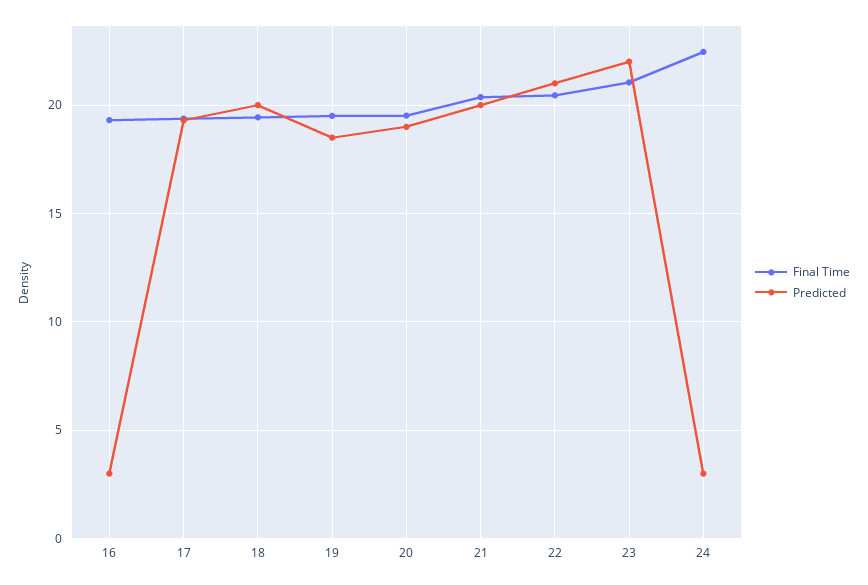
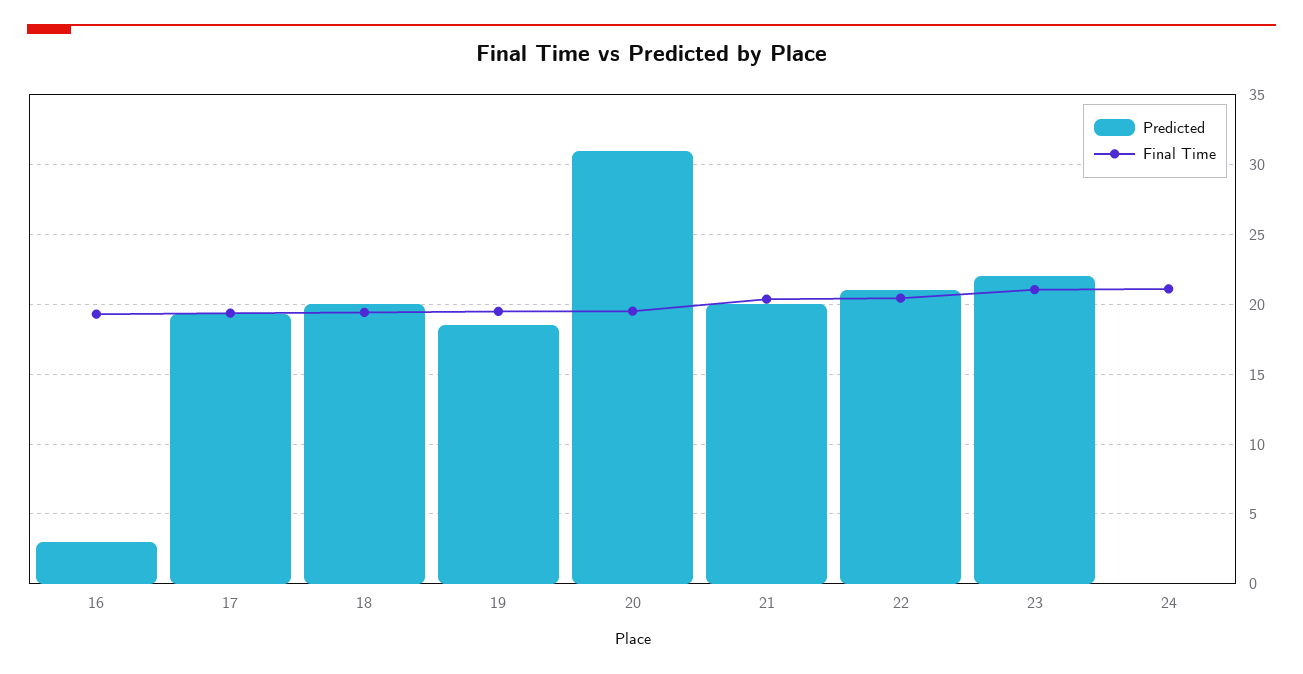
Predicted, 20: 19 -> 31
Final Time, 24: 22.5 -> 21
Predicted, 24: 3 -> 0

